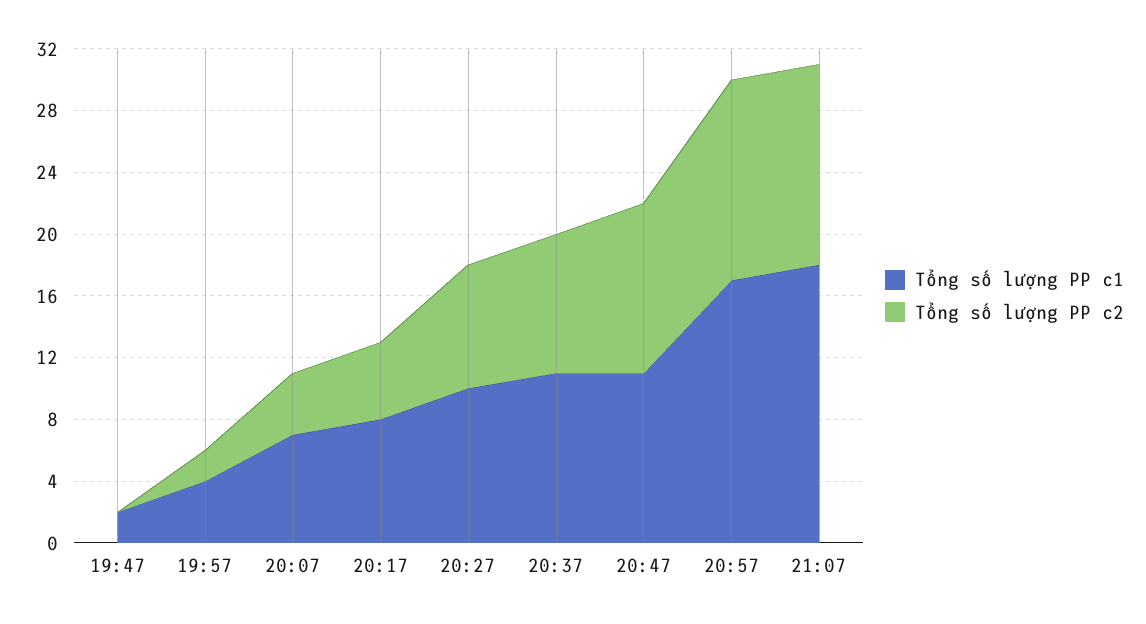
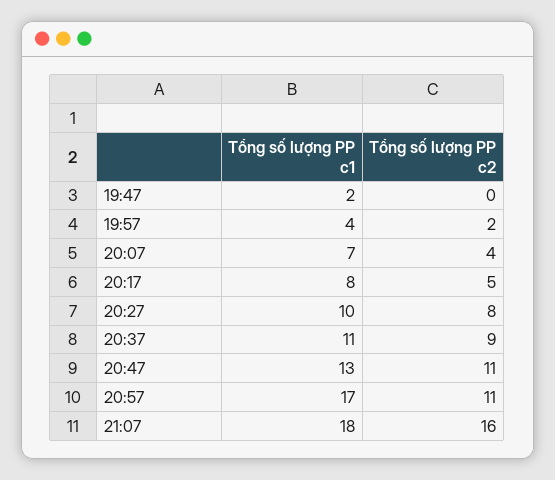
Tổng số lượng PP c1, 20:47: 11 -> 13
Tổng số lượng PP c2, 20:57: 13 -> 11
Tổng số lượng PP c2, 21:07: 13 -> 16

